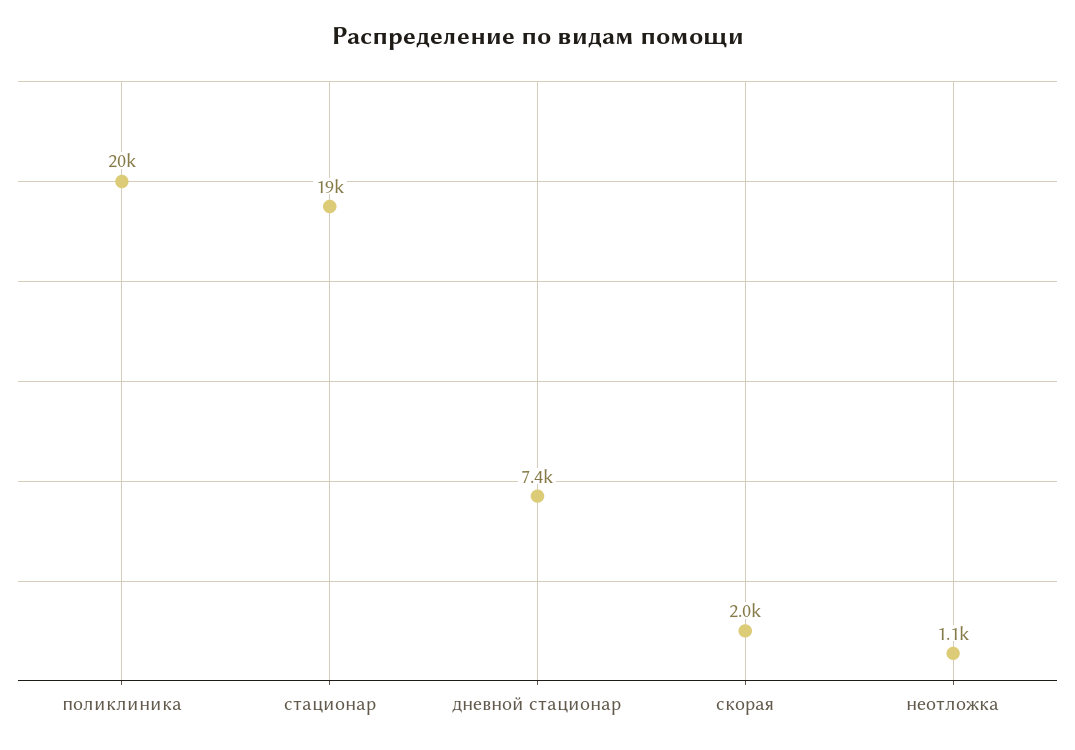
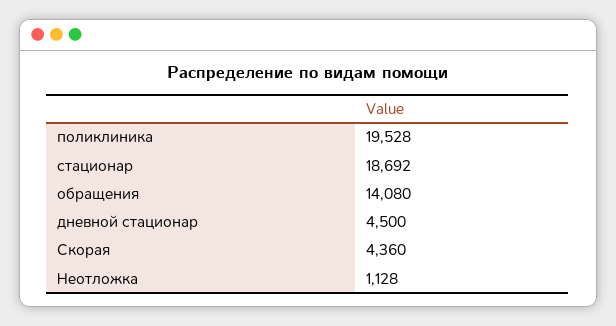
дневной стационар: 7400 -> 4500
скорая: 2000 -> 4360
обращения: none -> 14080

